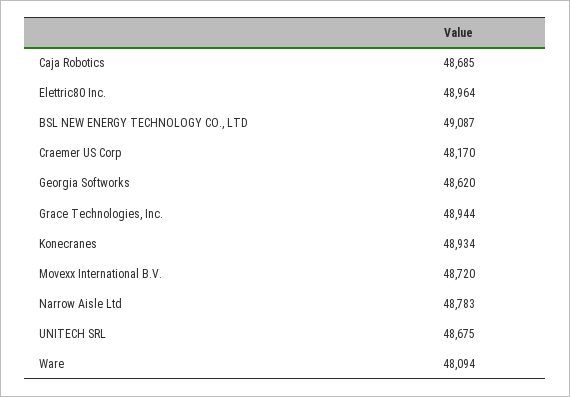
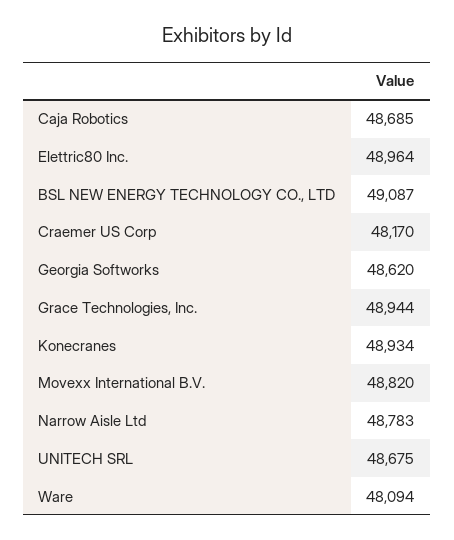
Movexx International B.V.: 48720 -> 48820

